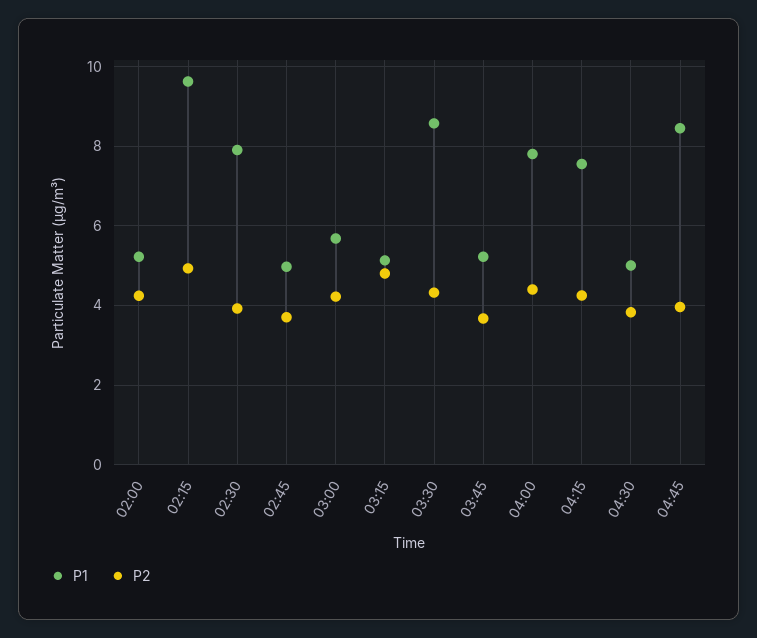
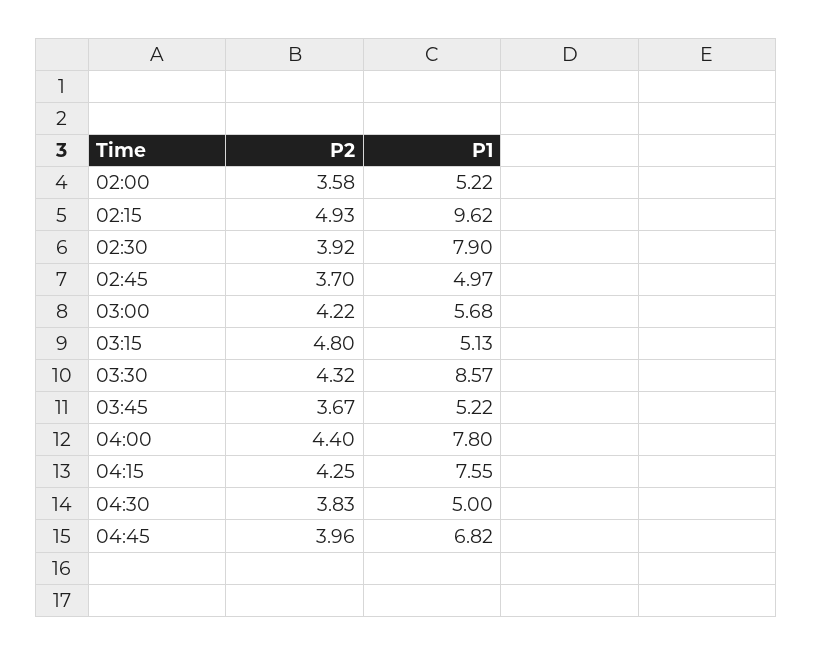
P2, 02:00: 4.2 -> 3.58
P1, 04:45: 8.4 -> 6.82

